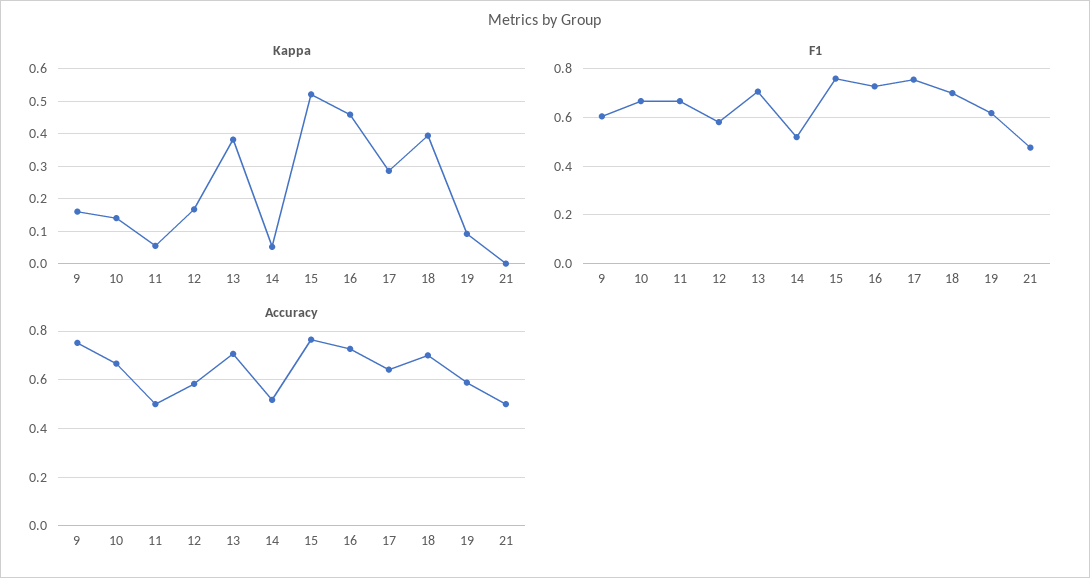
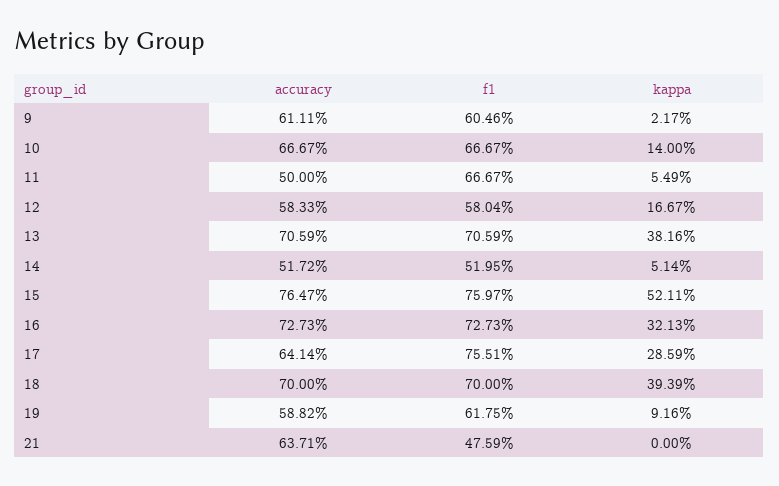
Kappa, 9: 0.16 -> 0.0217
Kappa, 16: 0.46 -> 0.3213
Accuracy, 9: 0.75 -> 0.6111
Accuracy, 21: 0.5 -> 0.6371

